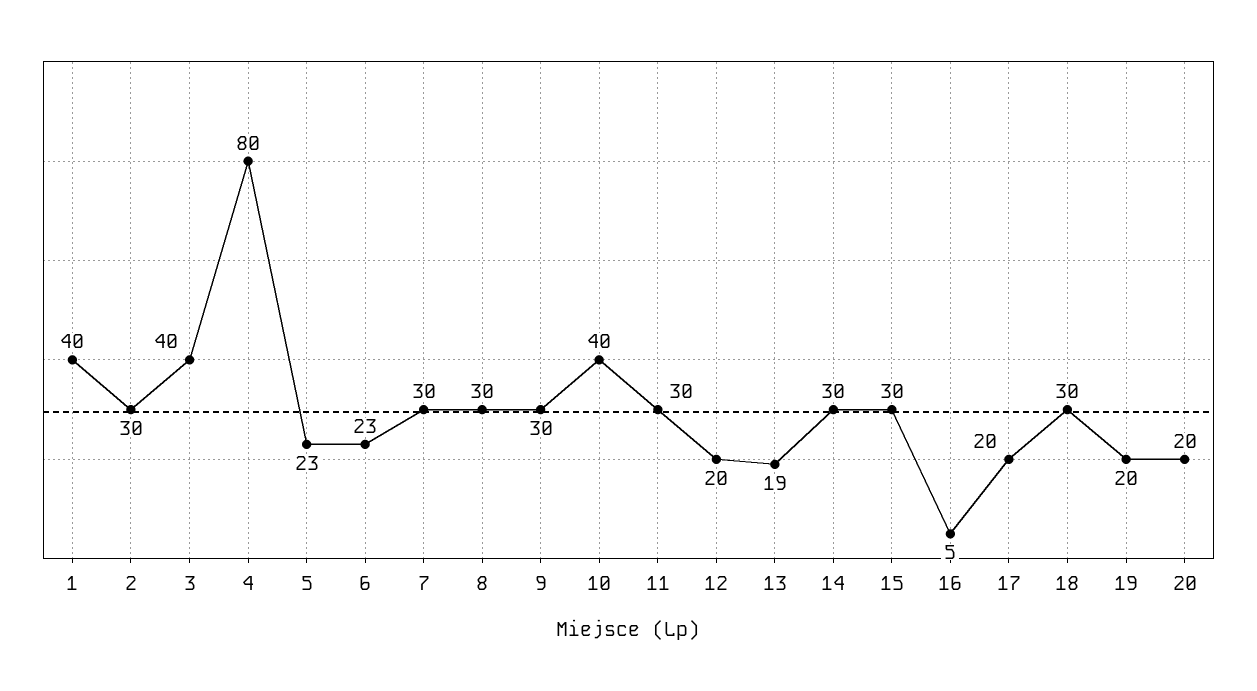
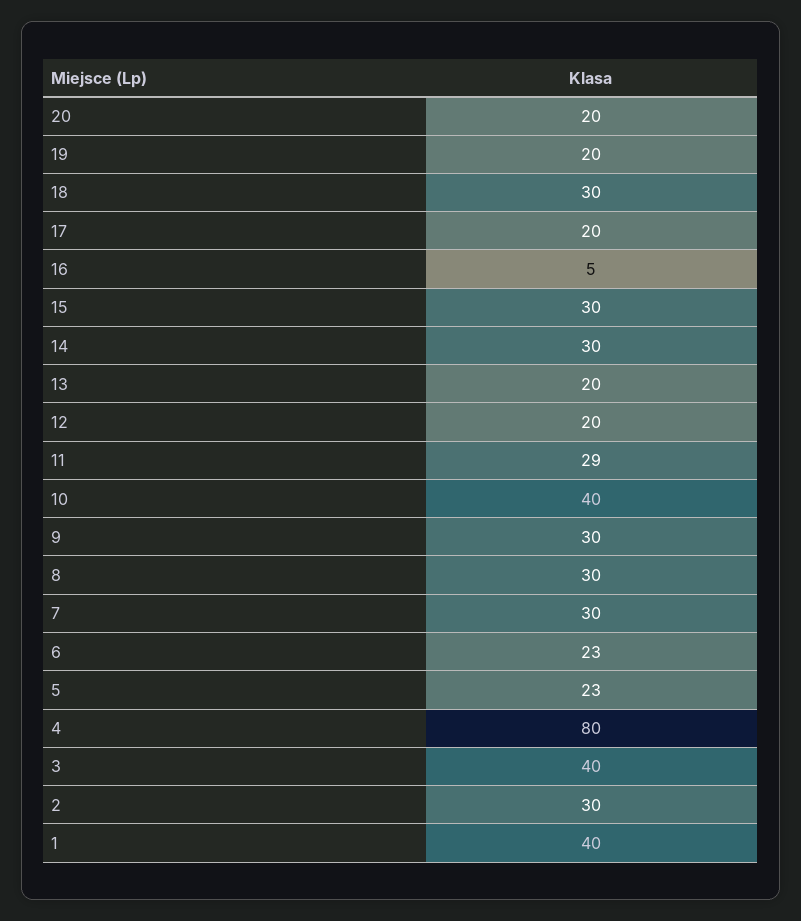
11: 30 -> 29
13: 19 -> 20

